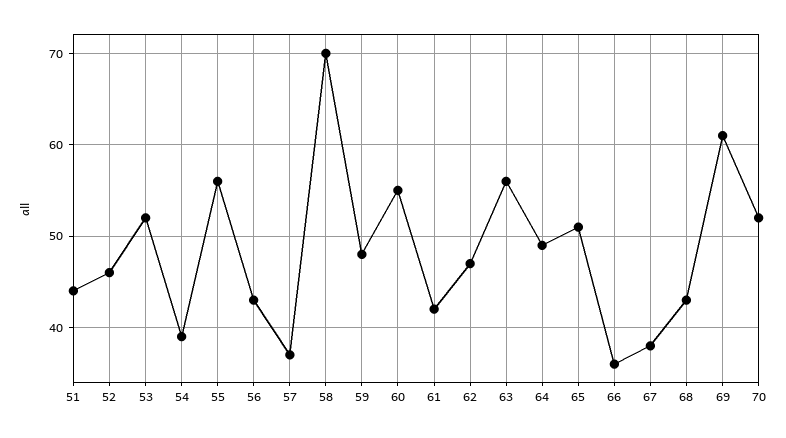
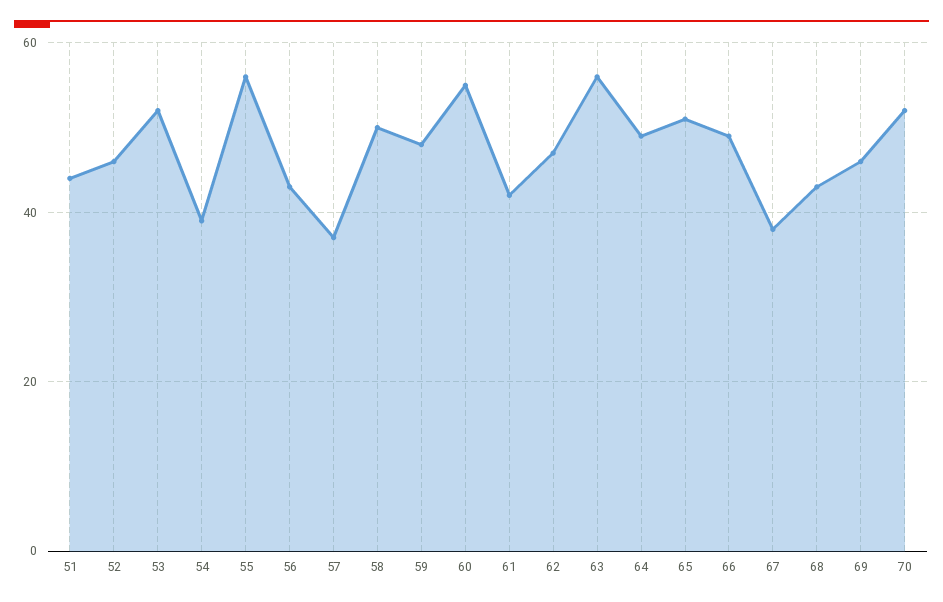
58: 70 -> 50
66: 36 -> 50
69: 61 -> 45

